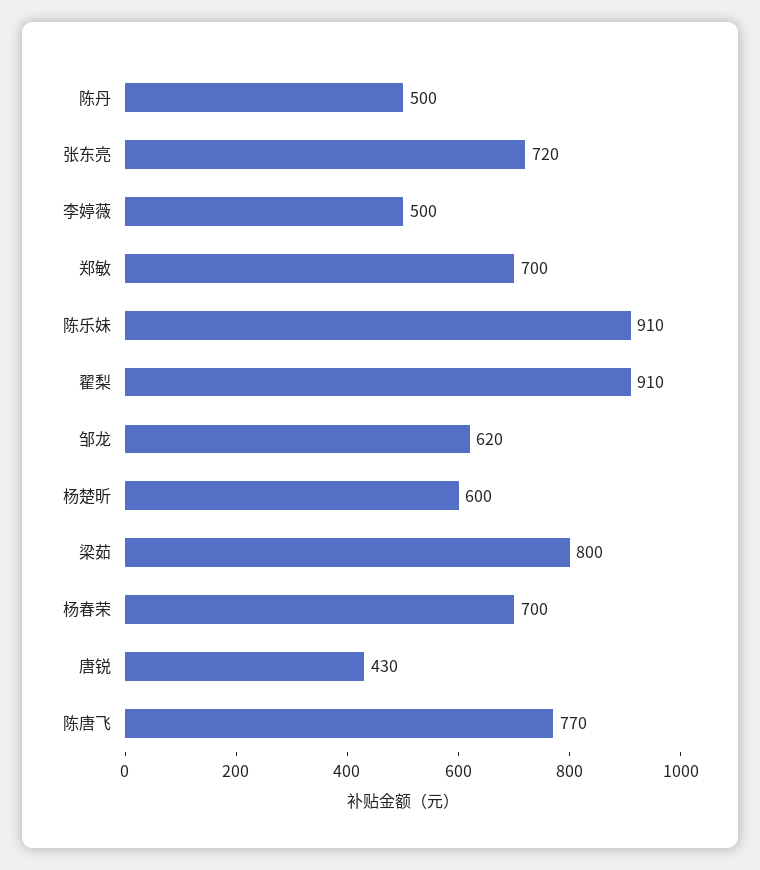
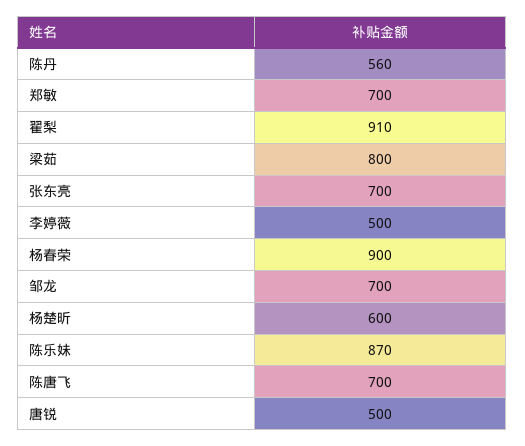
陈丹: 500 -> 560
张东亮: 720 -> 700
陈乐妹: 910 -> 870
邹龙: 620 -> 700
杨春荣: 700 -> 900
唐锐: 430 -> 500
陈唐飞: 770 -> 700

